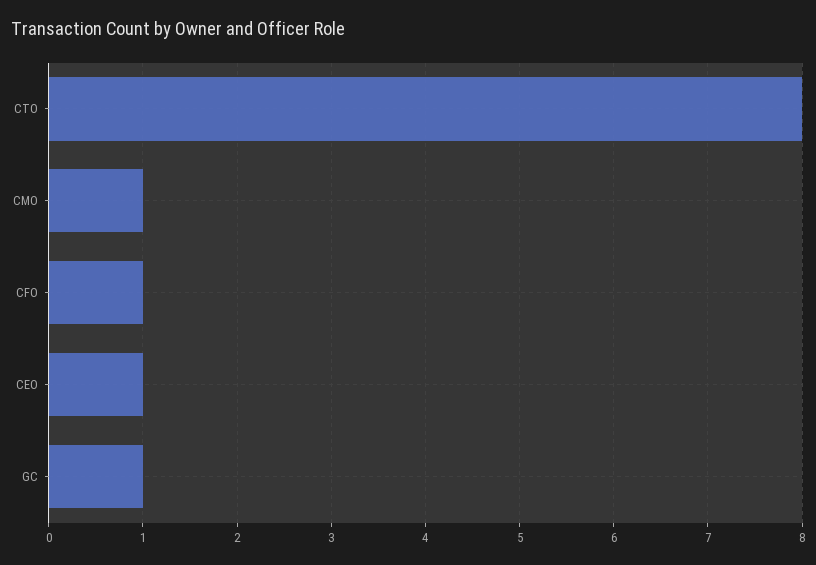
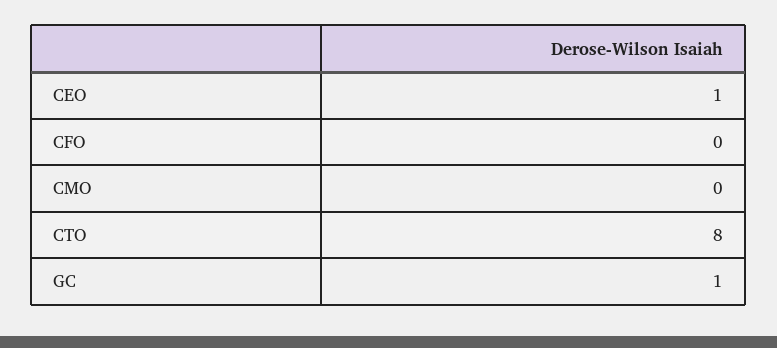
CMO: 1 -> 0
CFO: 1 -> 0

